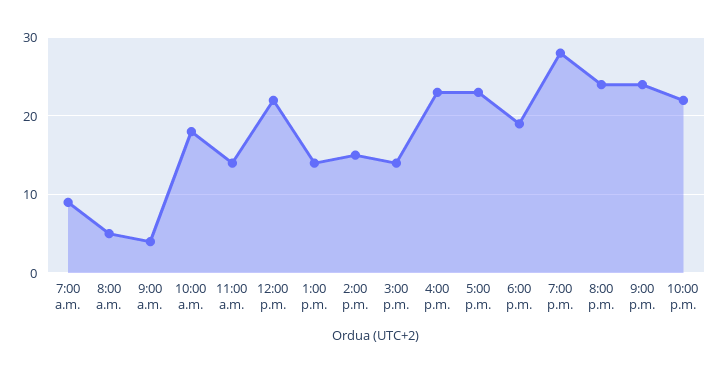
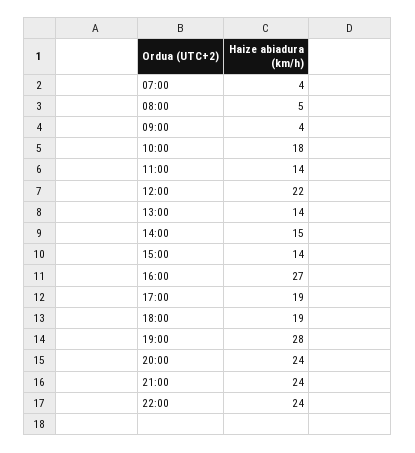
7:00 a.m.: 9 -> 4
4:00 p.m.: 23 -> 27
5:00 p.m.: 23 -> 19
10:00 p.m.: 22 -> 24

